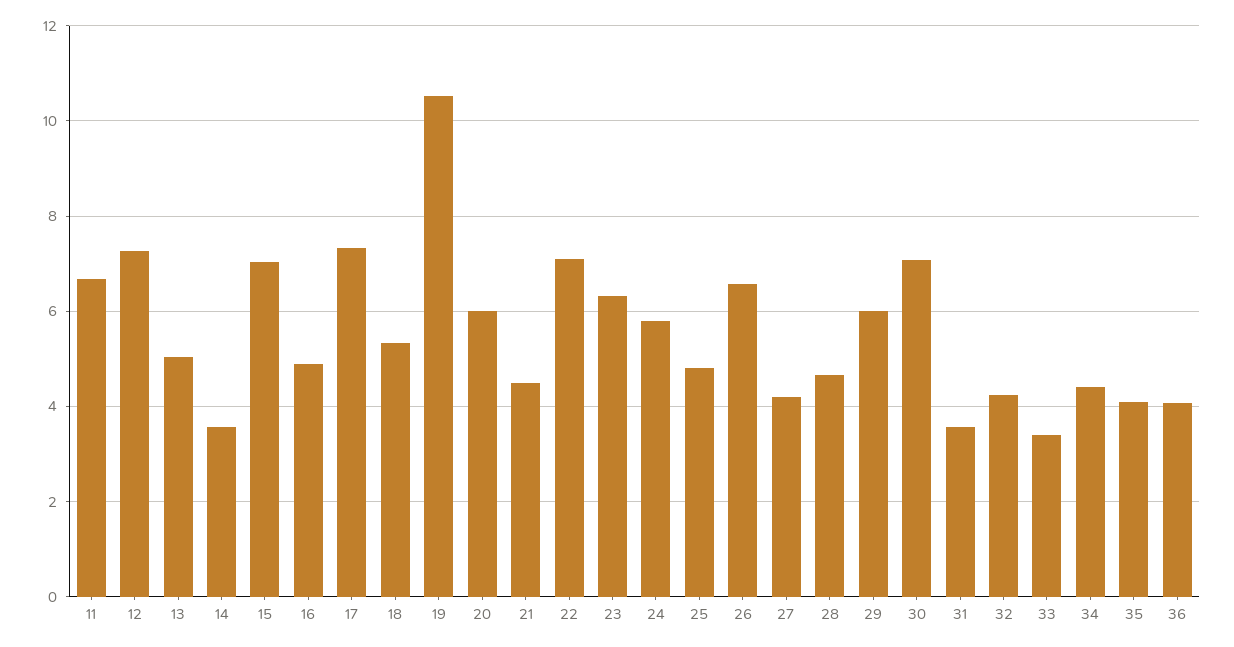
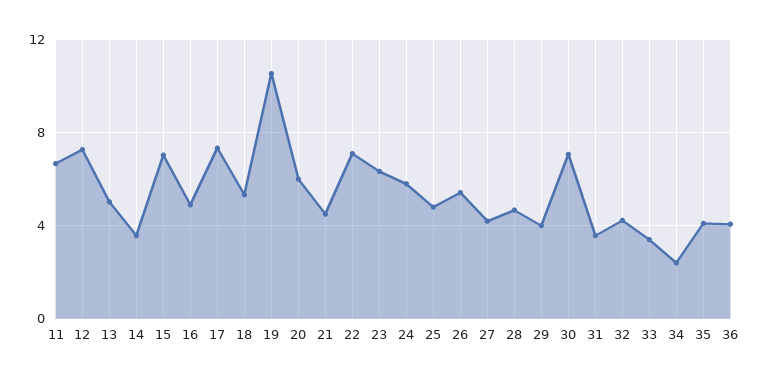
26: 6.6 -> 5.5
29: 6 -> 4
34: 4.4 -> 2.5

